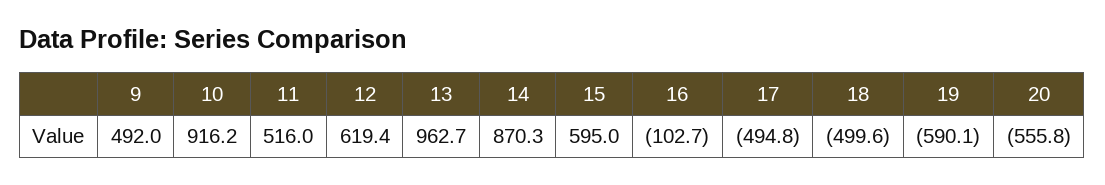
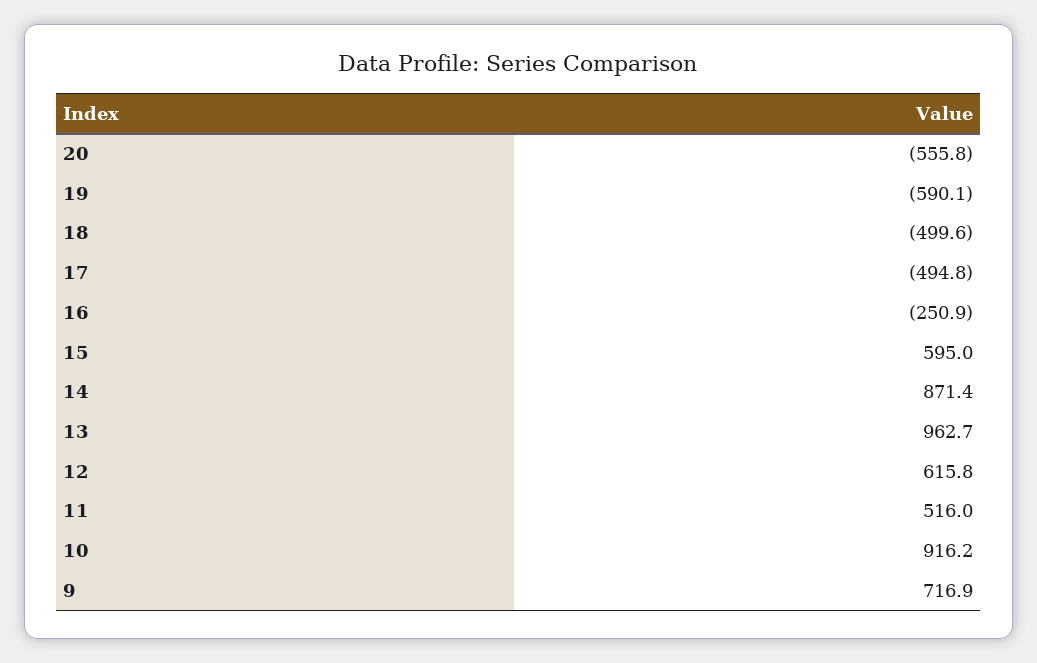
9: 492 -> 716.9
12: 619.4 -> 615.8
14: 870.3 -> 871.4
16: -102.7 -> -250.9

